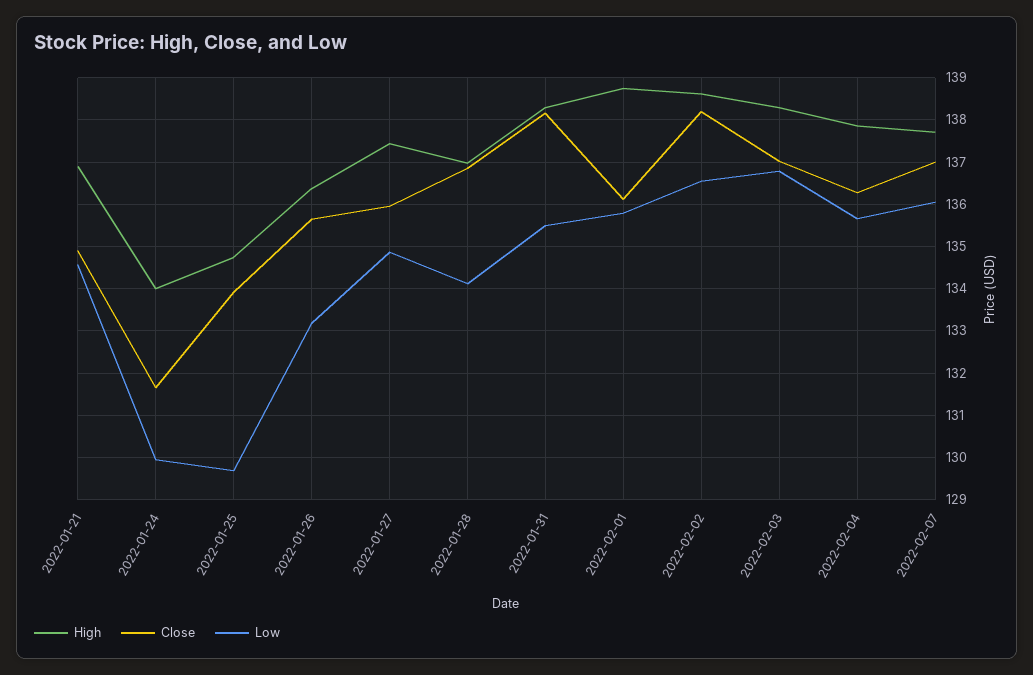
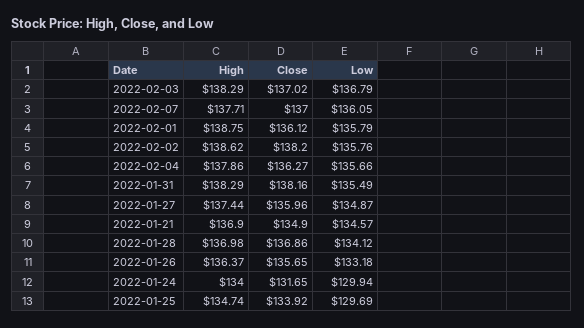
Low, 2022-02-02: 136.6 -> 135.76

